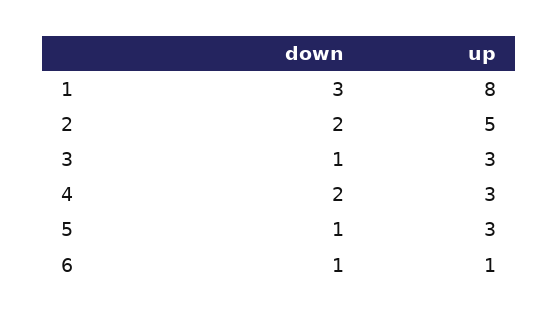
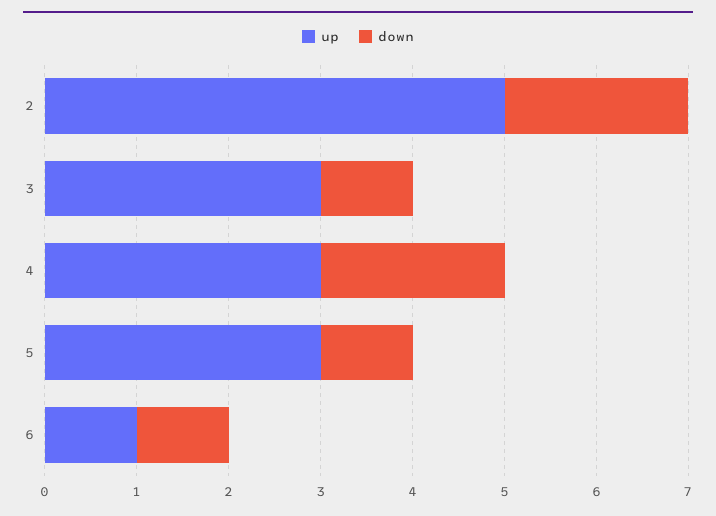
down, 1: 3 -> none
up, 1: 8 -> none

